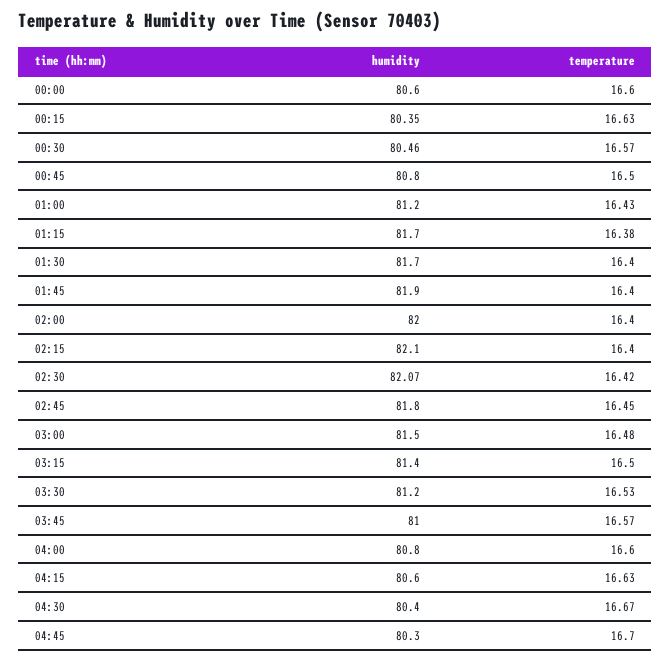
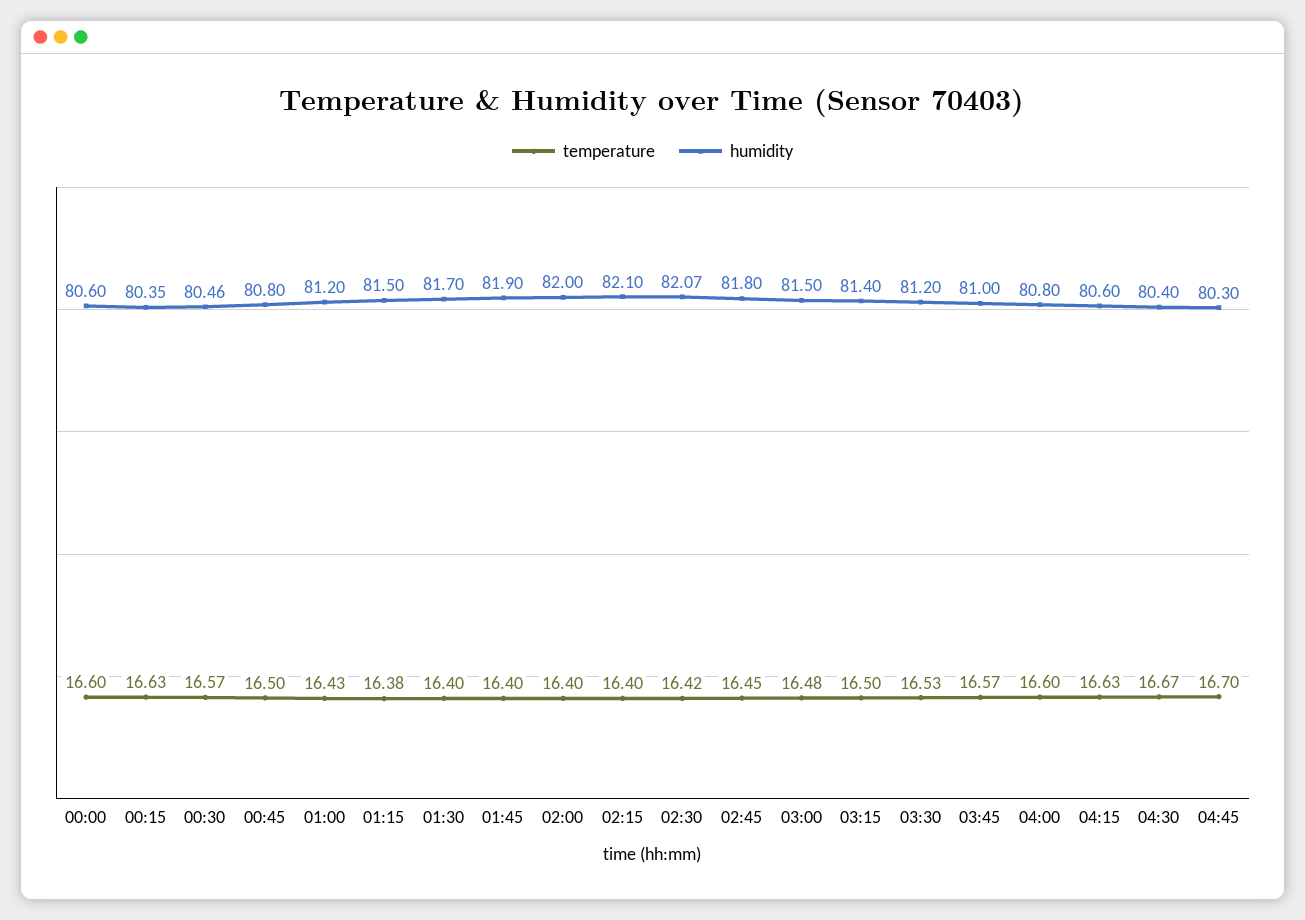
humidity, 01:15: 81.7 -> 81.5

